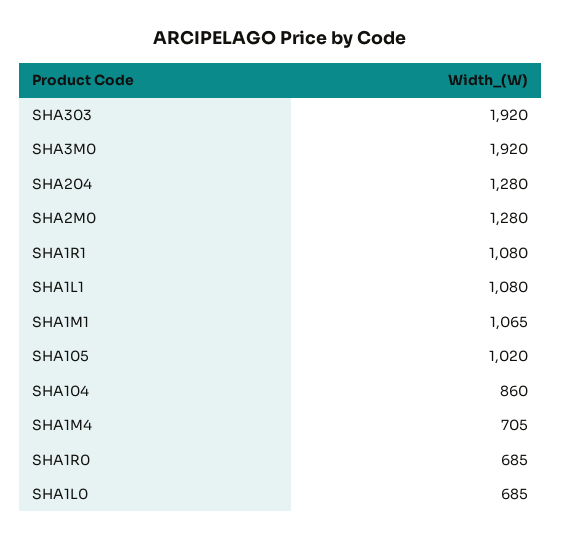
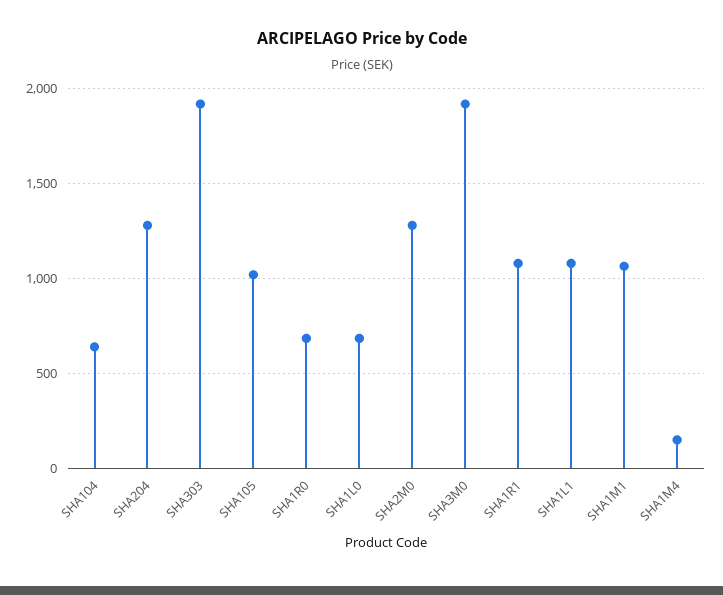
SHA104: 860 -> 650
SHA1M4: 705 -> 150

